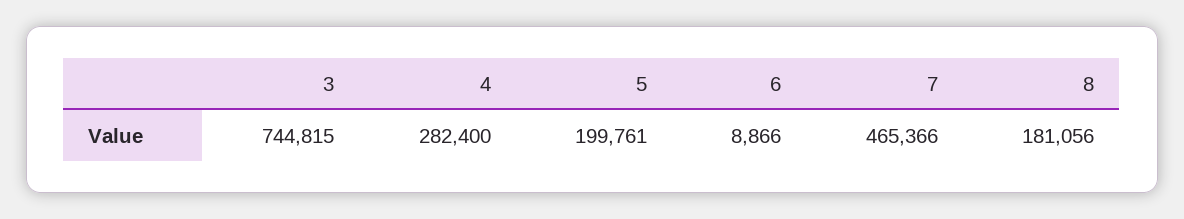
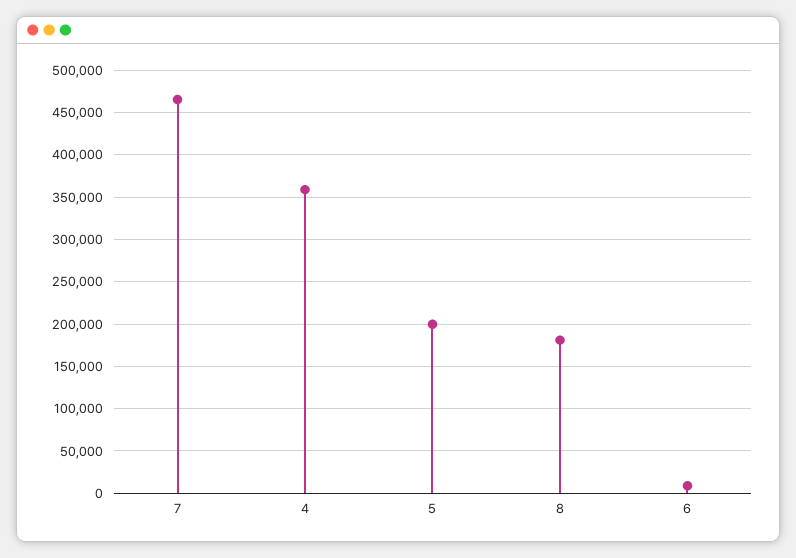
3: 744815 -> none
4: 282400 -> 360000

